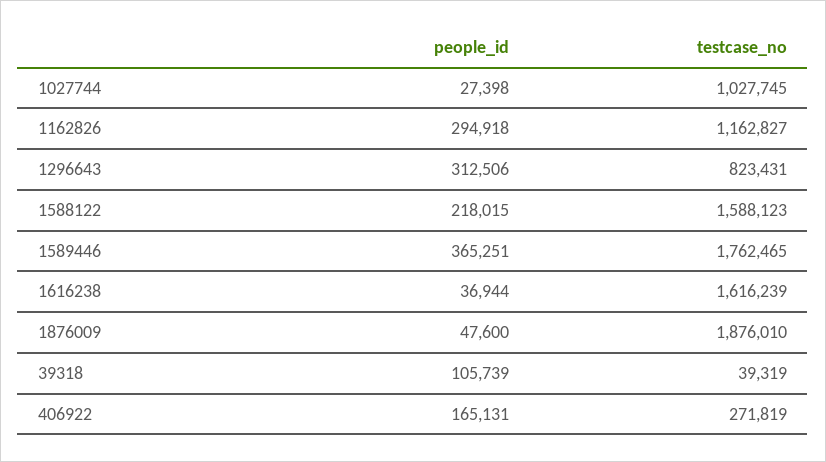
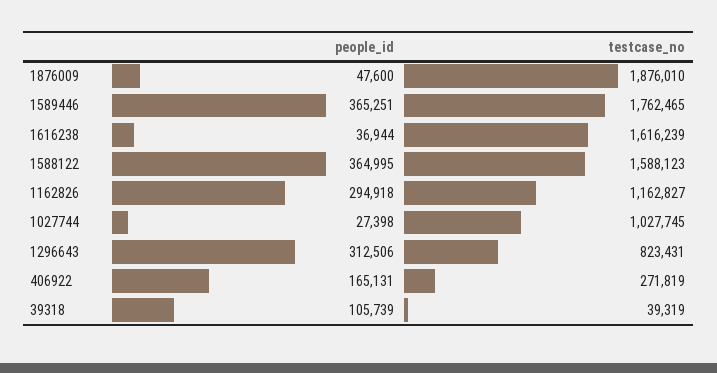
people_id, 1588122: 218015 -> 364995

